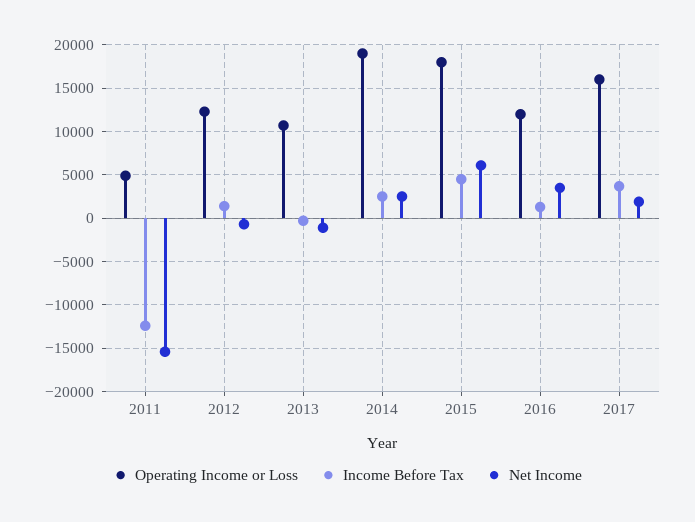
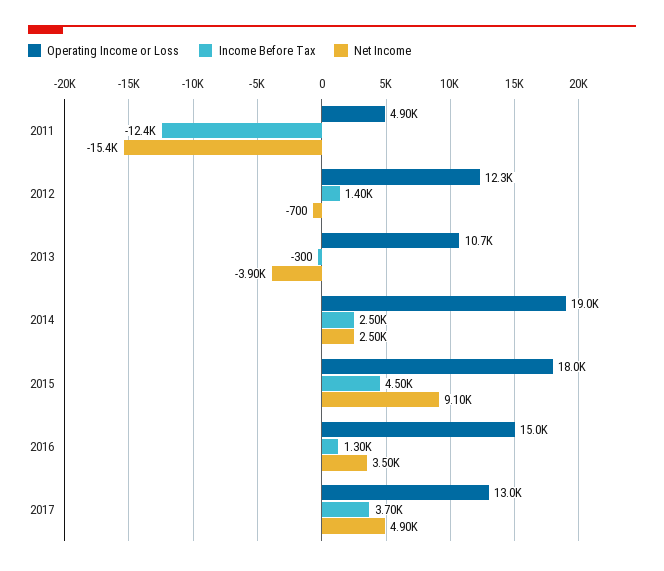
Net Income, 2013: -1000 -> -3900
Net Income, 2015: 6000 -> 9100
Operating Income or Loss, 2016: 12000 -> 15000
Operating Income or Loss, 2017: 16000 -> 13000
Net Income, 2017: 2000 -> 4900

